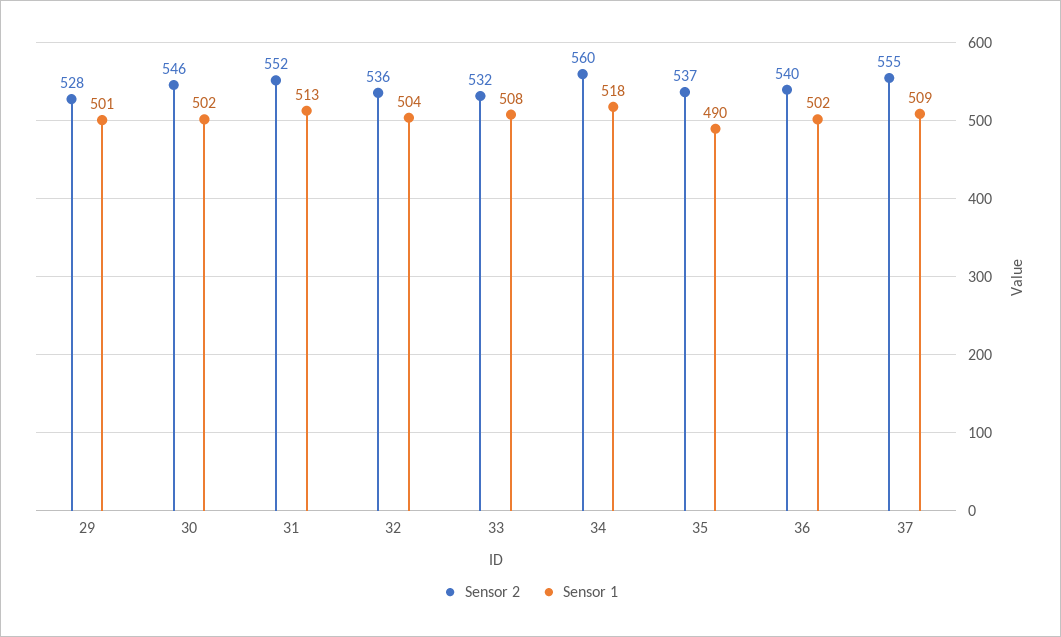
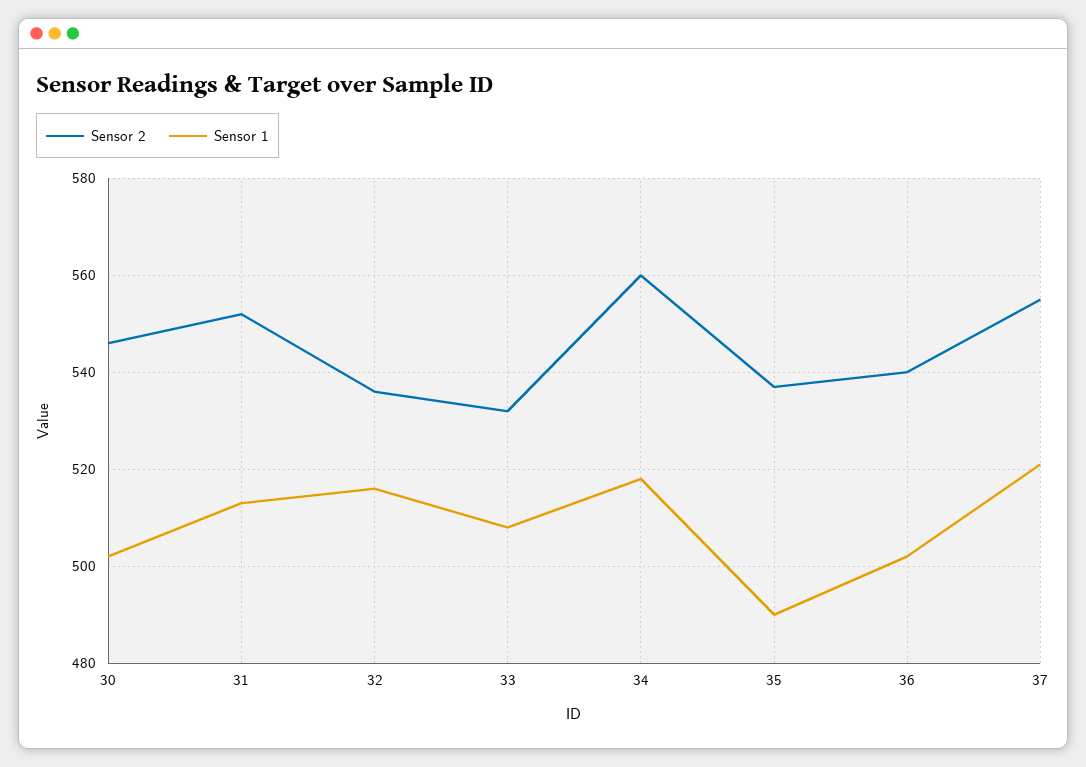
Sensor 2, 29: 528 -> none
Sensor 1, 29: 501 -> none
Sensor 1, 32: 504 -> 515
Sensor 1, 37: 509 -> 520

